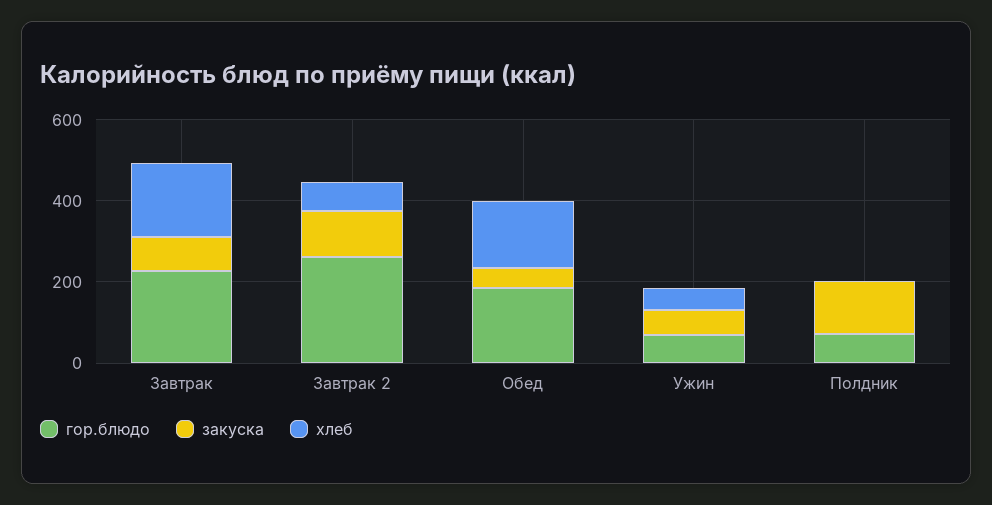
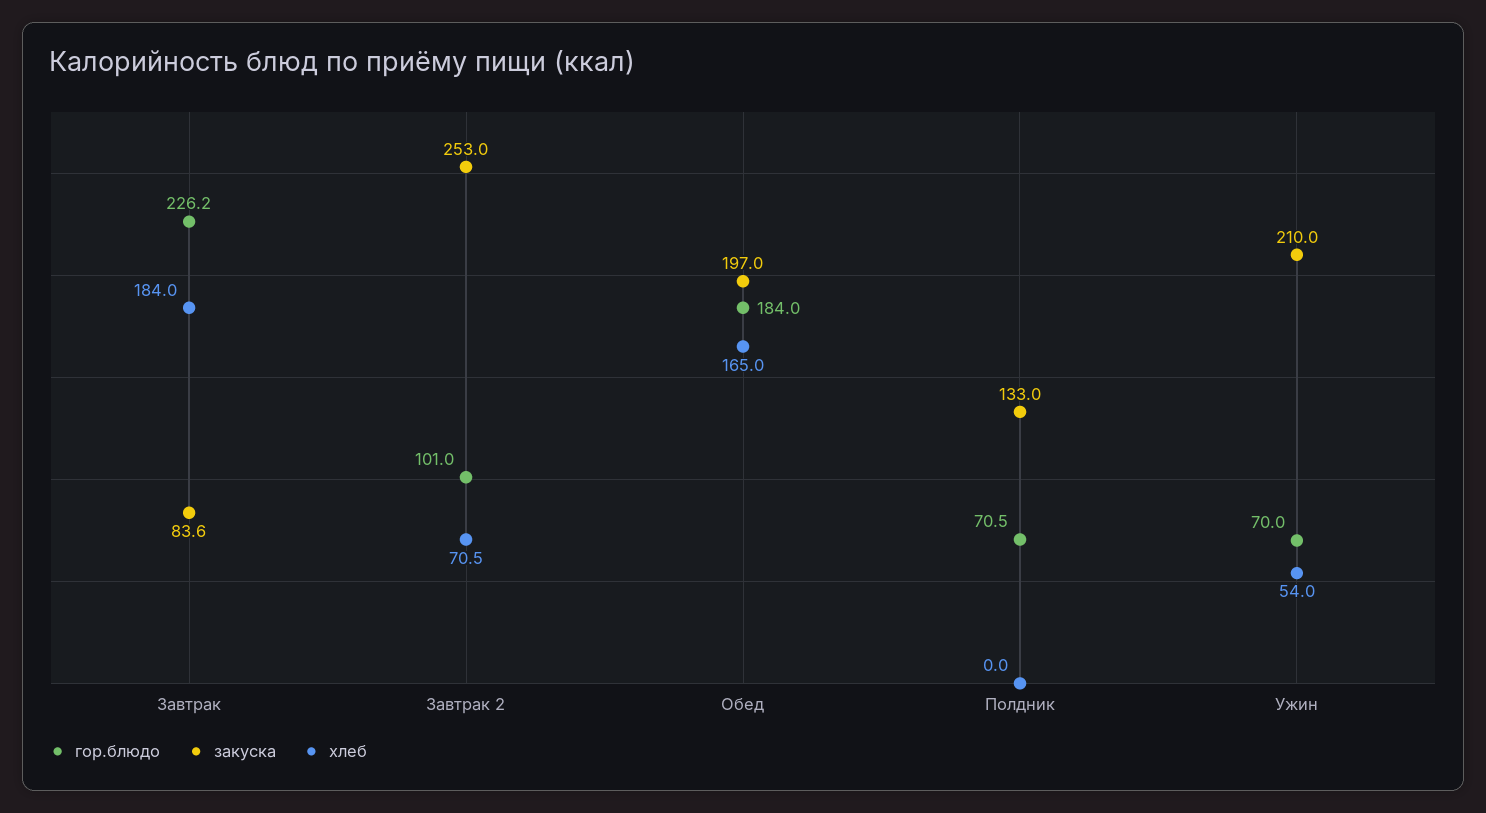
гор.блюдо, Завтрак 2: 250 -> 101
закуска, Завтрак 2: 100 -> 253
закуска, Обед: 50 -> 197
закуска, Ужин: 50 -> 210

